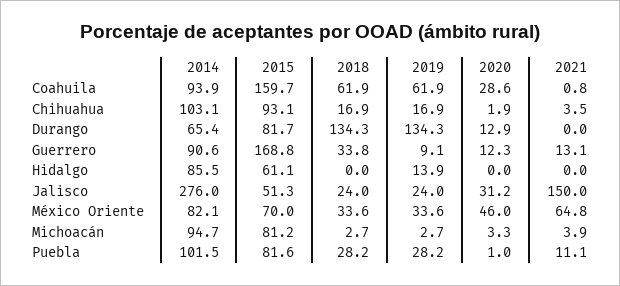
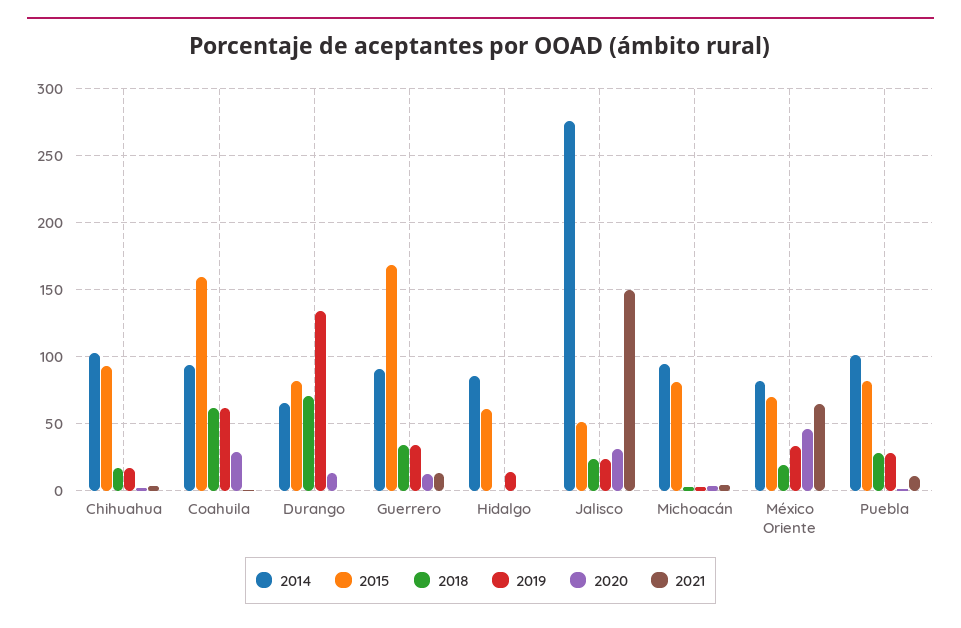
2018, Durango: 134.3 -> 70
2019, Guerrero: 9.1 -> 35
2018, México Oriente: 33.6 -> 20

